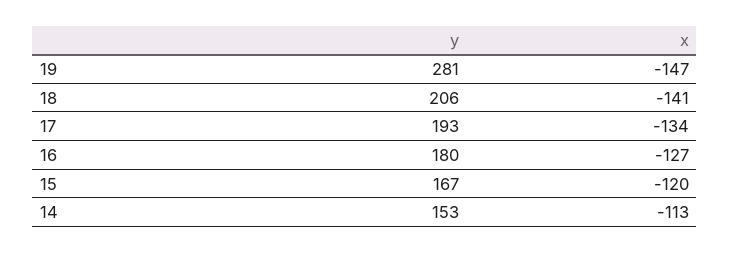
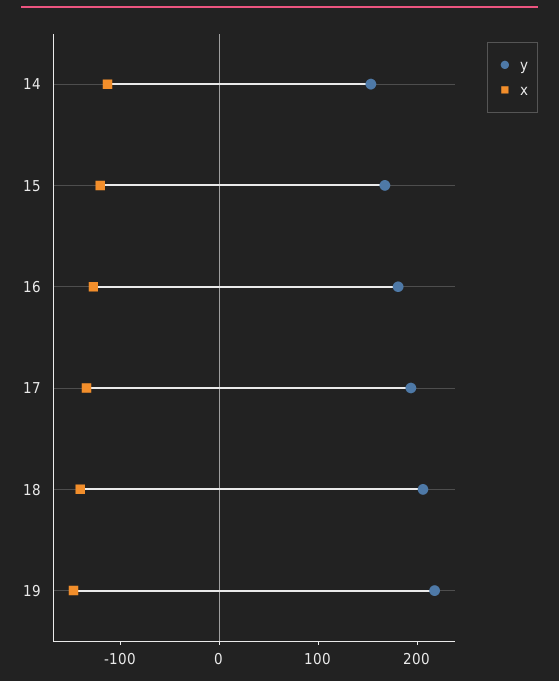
y, 19: 281 -> 220

